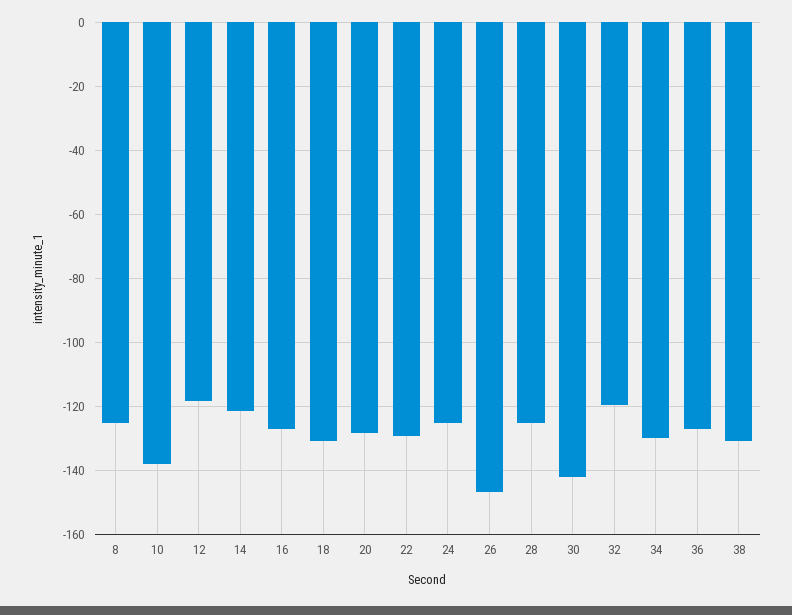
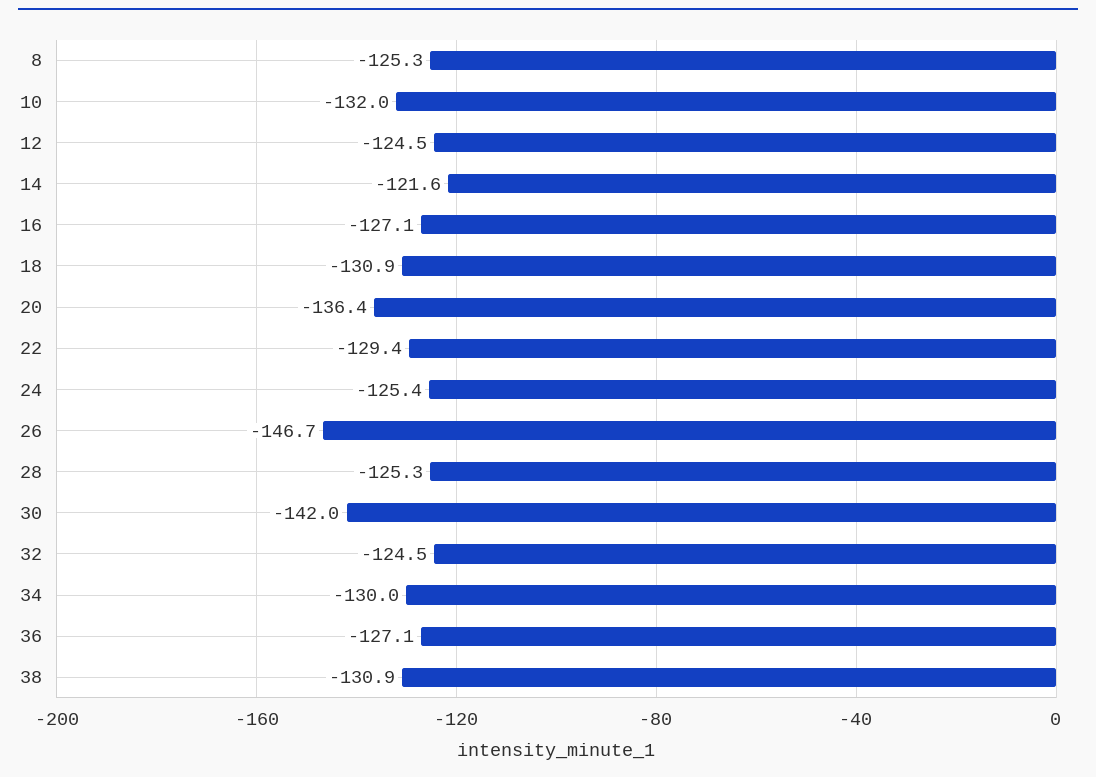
10: -138 -> -132
12: -118 -> -124.5
20: -128 -> -136.4
32: -120 -> -124.5

